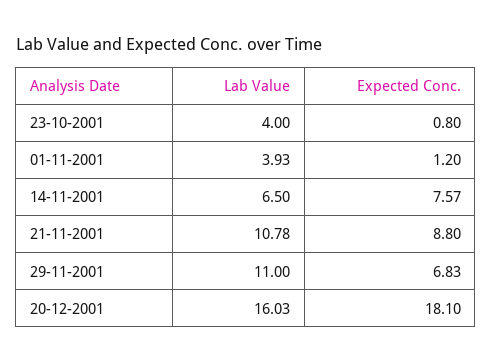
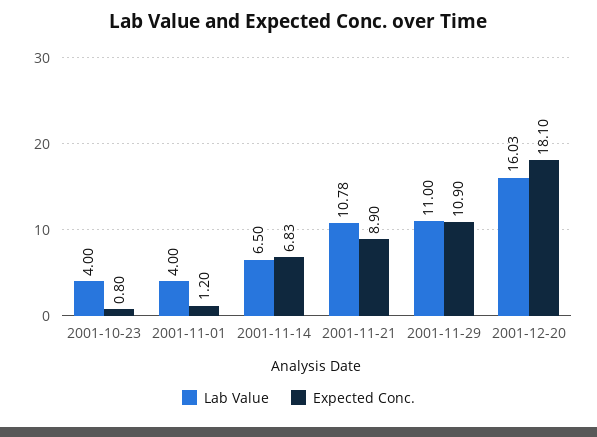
Lab Value, 01-11-2001: 3.93 -> 4
Expected Conc., 14-11-2001: 7.57 -> 6.83
Expected Conc., 21-11-2001: 8.8 -> 8.9
Expected Conc., 29-11-2001: 6.83 -> 10.9

